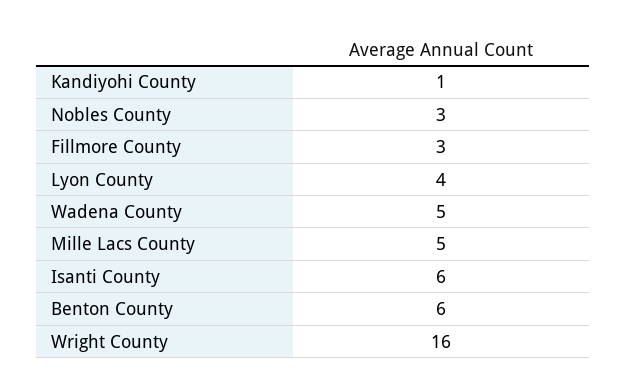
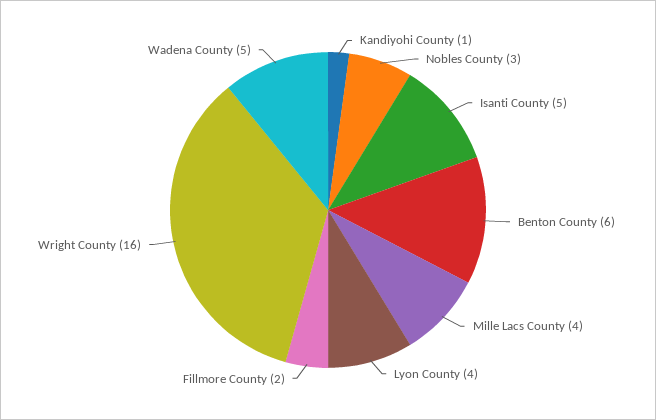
Fillmore County: 3 -> 2
Mille Lacs County: 5 -> 4
Isanti County: 6 -> 5

